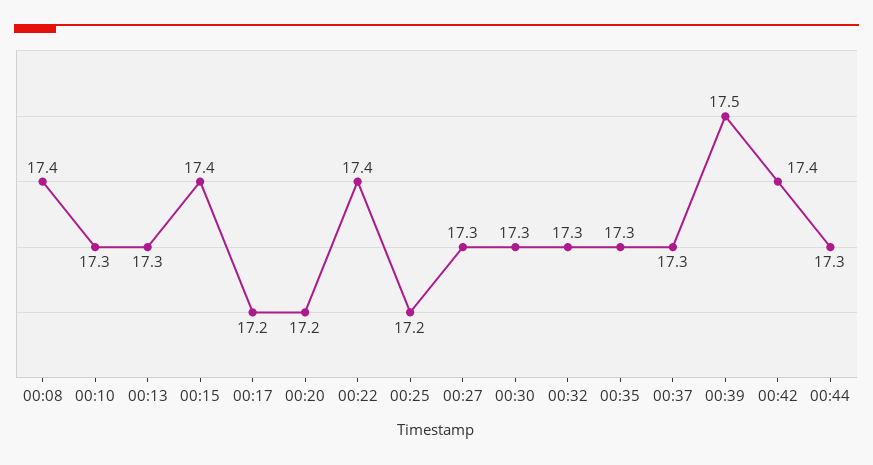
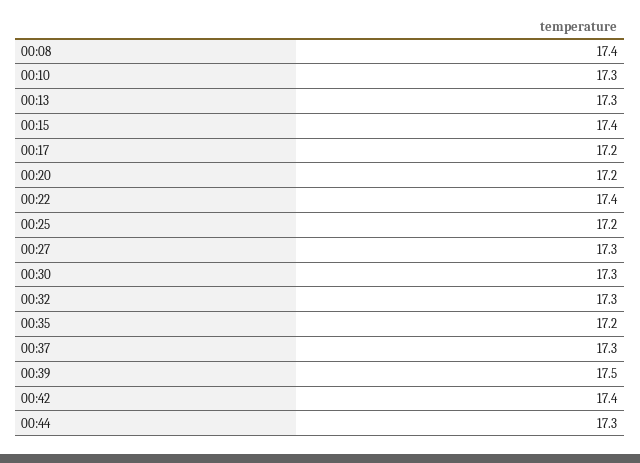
00:35: 17.3 -> 17.2

